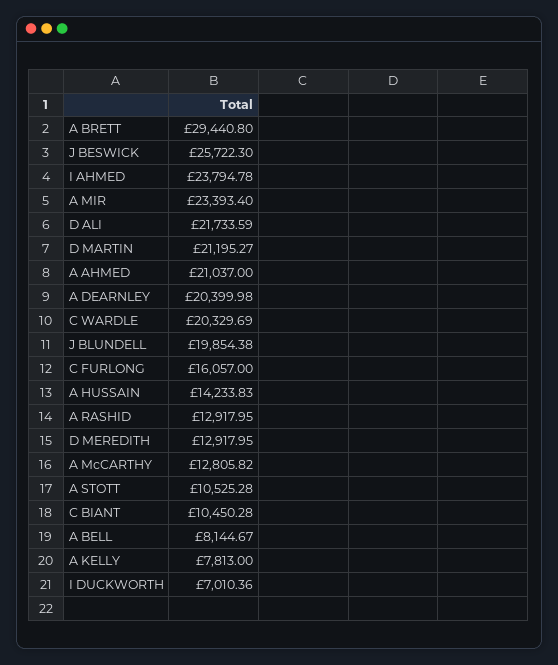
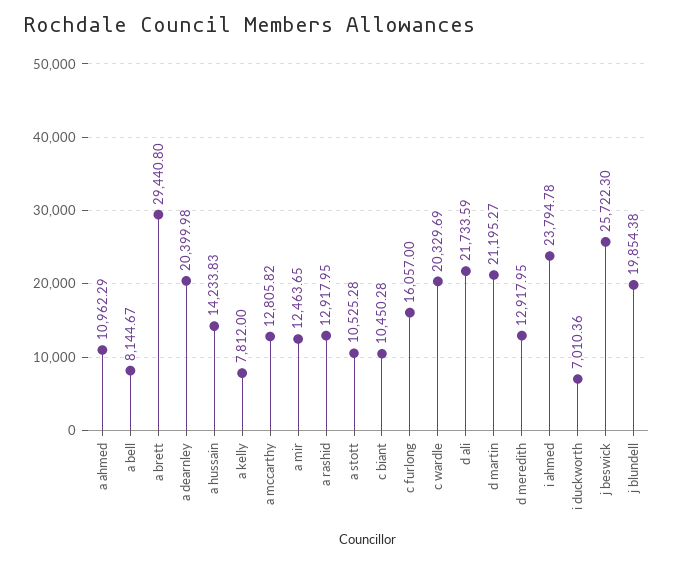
A MIR: 23393.4 -> 12463.65
A AHMED: 21037 -> 10962.29
A KELLY: 7813 -> 7812

